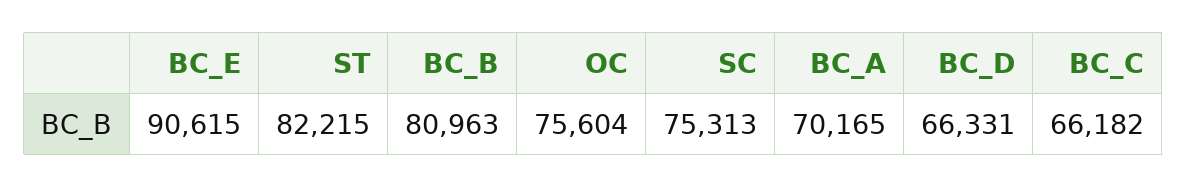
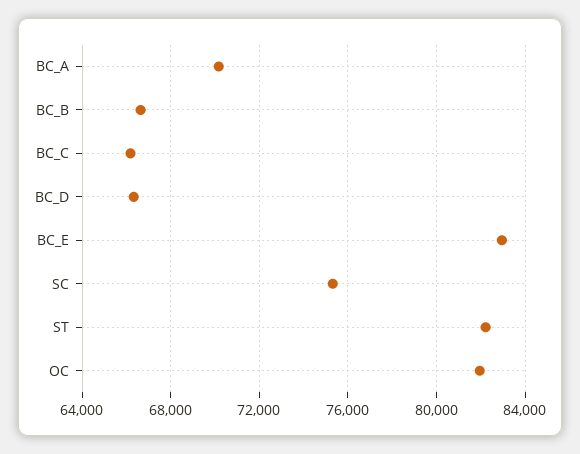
BC_E: 90615 -> 83000
BC_B: 80963 -> 66500
OC: 75604 -> 82000

